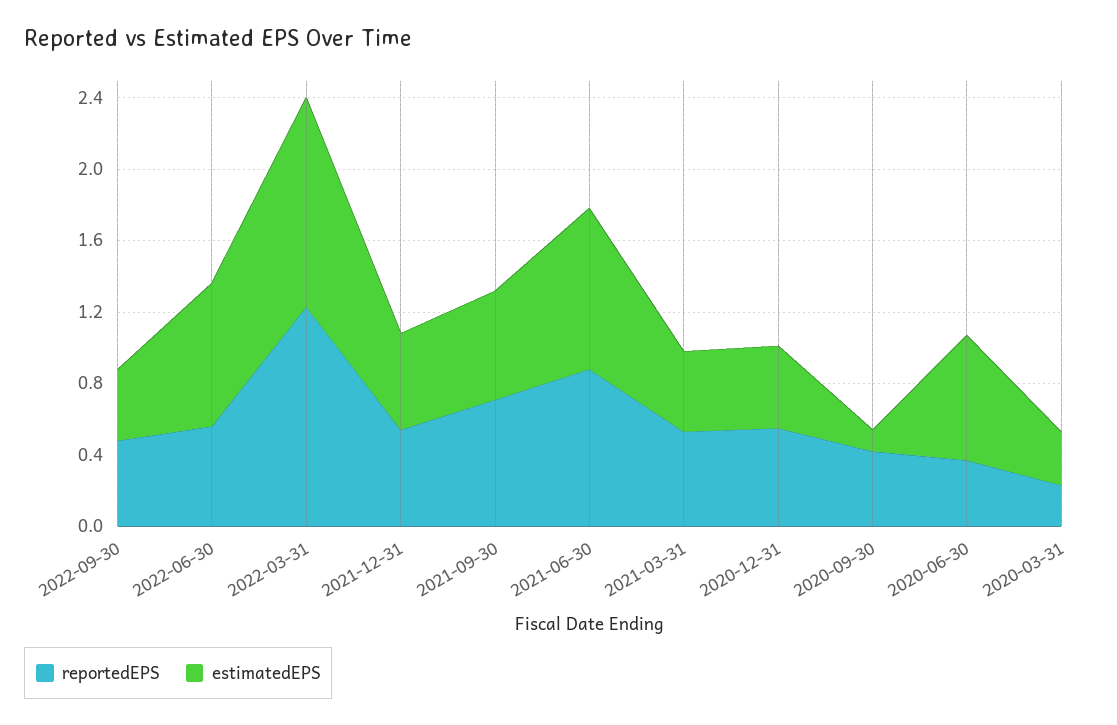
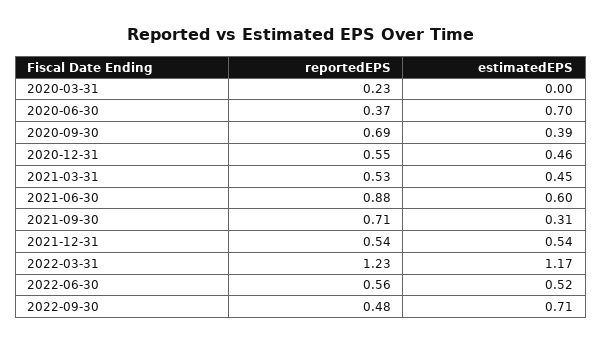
estimatedEPS, 2022-09-30: 0.4 -> 0.71
estimatedEPS, 2022-06-30: 0.8 -> 0.52
estimatedEPS, 2021-09-30: 0.6 -> 0.31
estimatedEPS, 2021-06-30: 0.9 -> 0.6
reportedEPS, 2020-09-30: 0.4 -> 0.69
estimatedEPS, 2020-09-30: 0.1 -> 0.39
estimatedEPS, 2020-03-31: 0.3 -> 0

